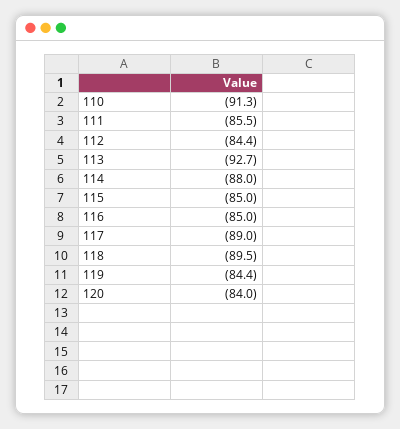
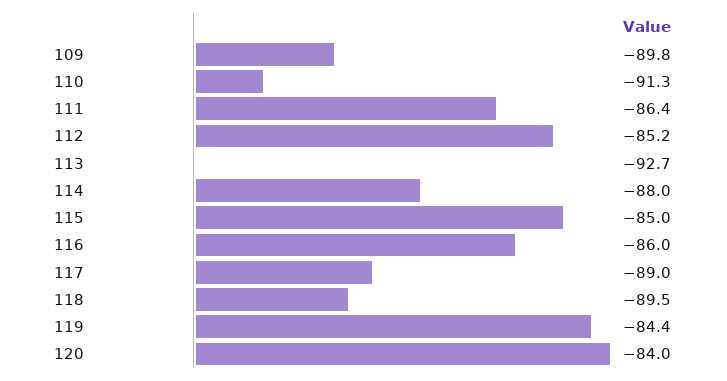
111: -85.5 -> -86.4
112: -84.4 -> -85.2
116: -85 -> -86
109: none -> -89.8

